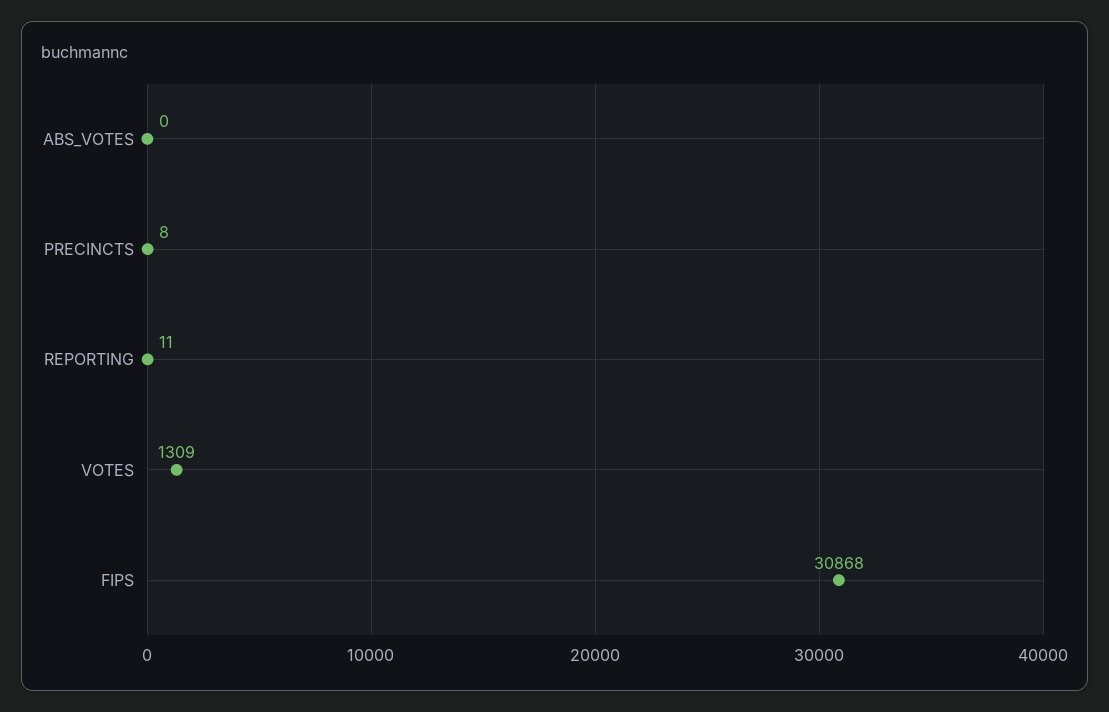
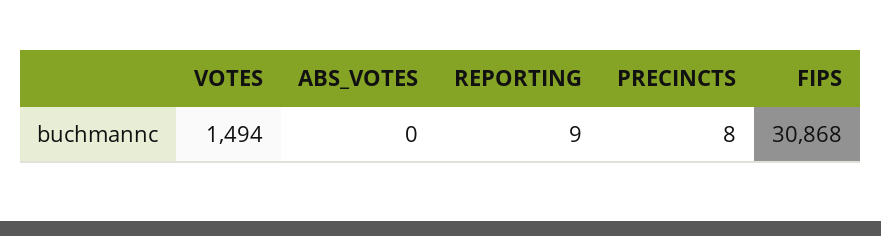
REPORTING: 11 -> 9
VOTES: 1309 -> 1494

